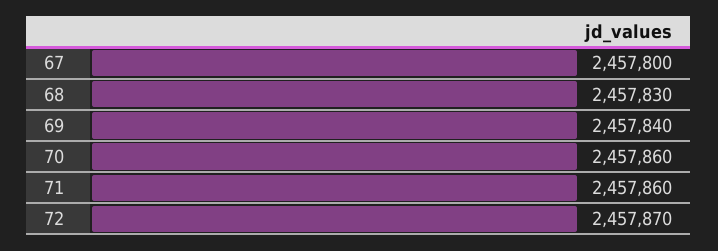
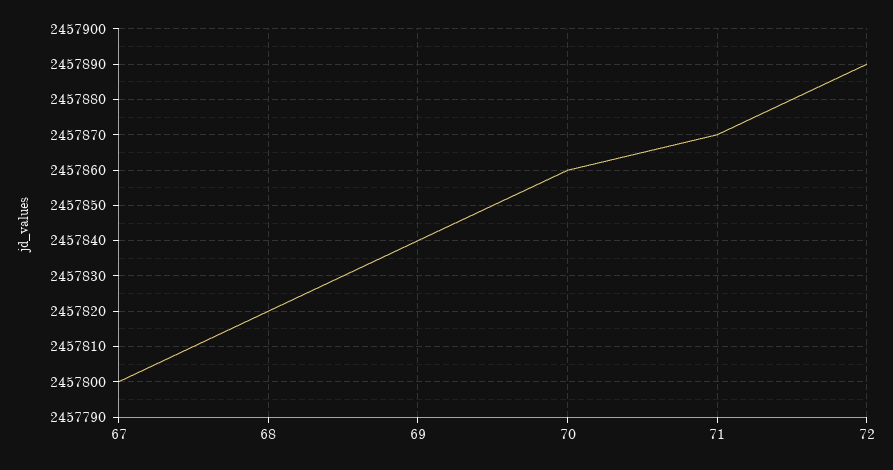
68: 2457830 -> 2457820
71: 2457860 -> 2457870
72: 2457870 -> 2457890

